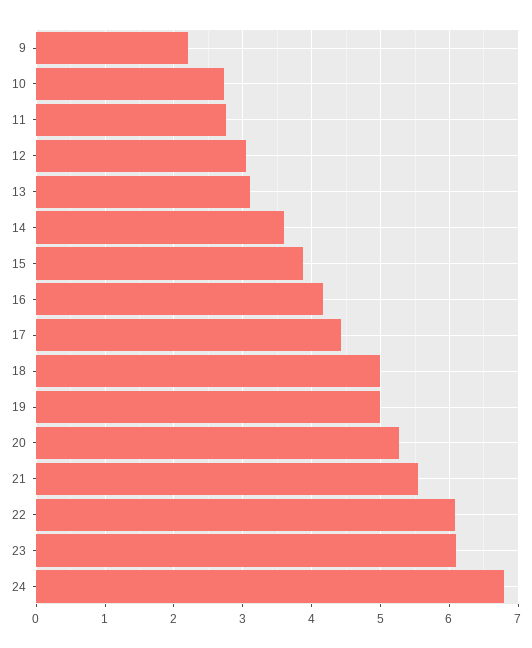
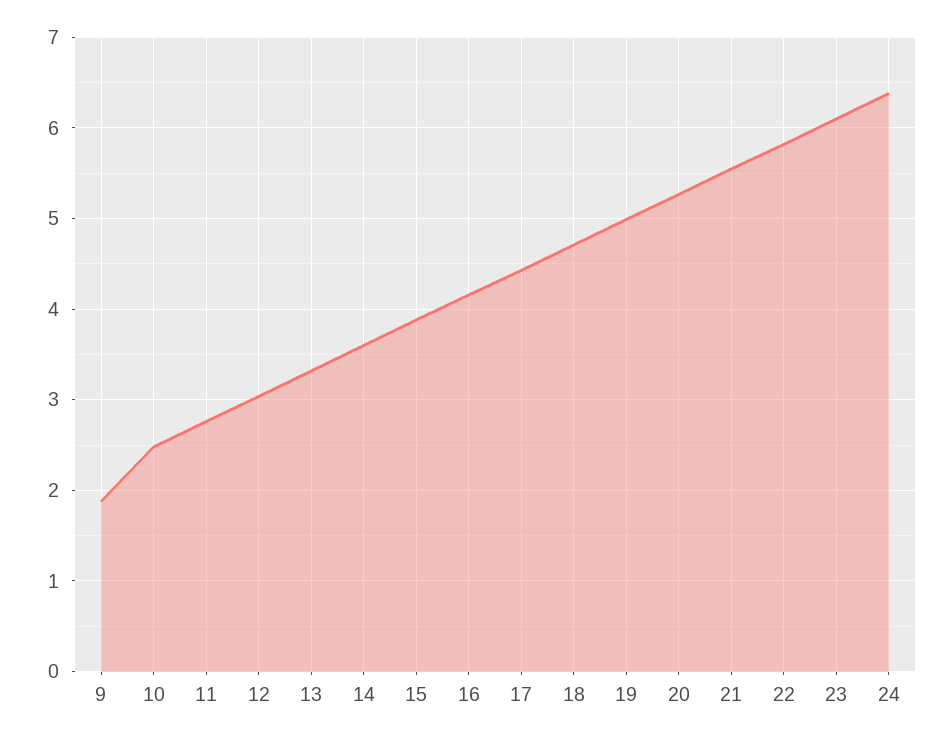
9: 2.2 -> 1.9
10: 2.7 -> 2.5
13: 3.1 -> 3.3
18: 5 -> 4.7
22: 6.1 -> 5.8
24: 6.8 -> 6.4

